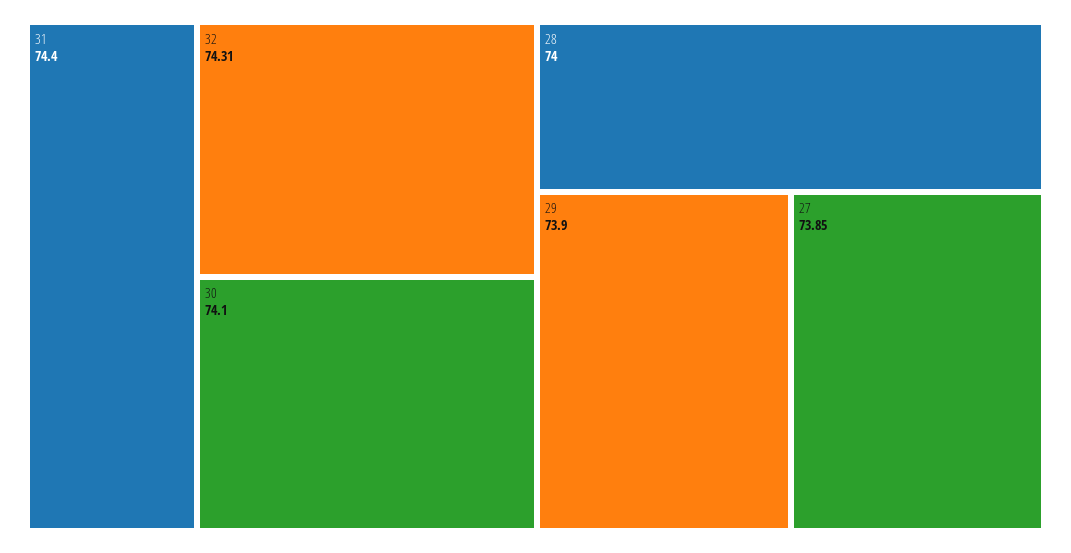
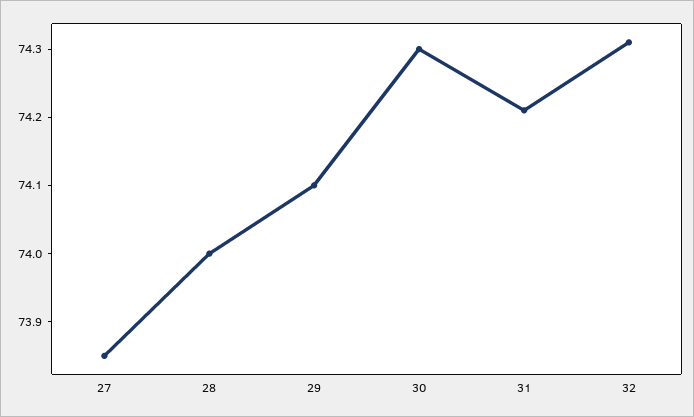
31: 74.4 -> 74.2
30: 74.1 -> 74.3
29: 73.9 -> 74.1

